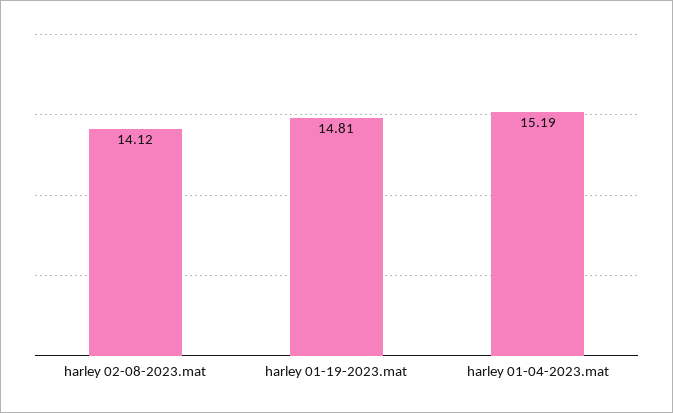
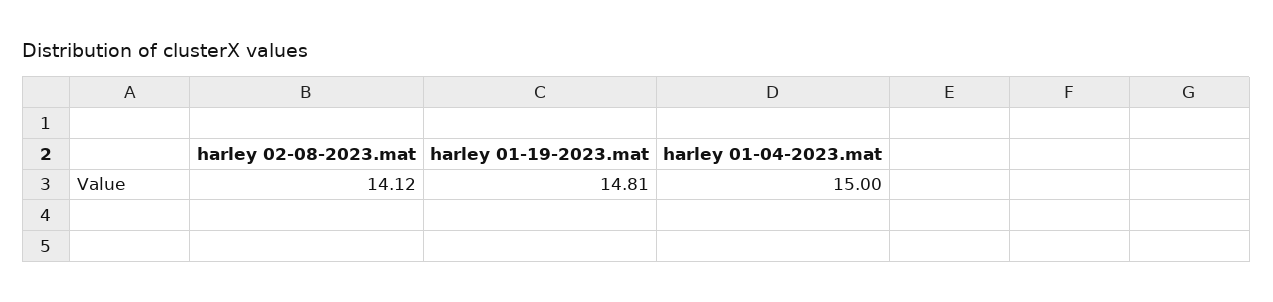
harley 01-04-2023.mat: 15.19 -> 15

